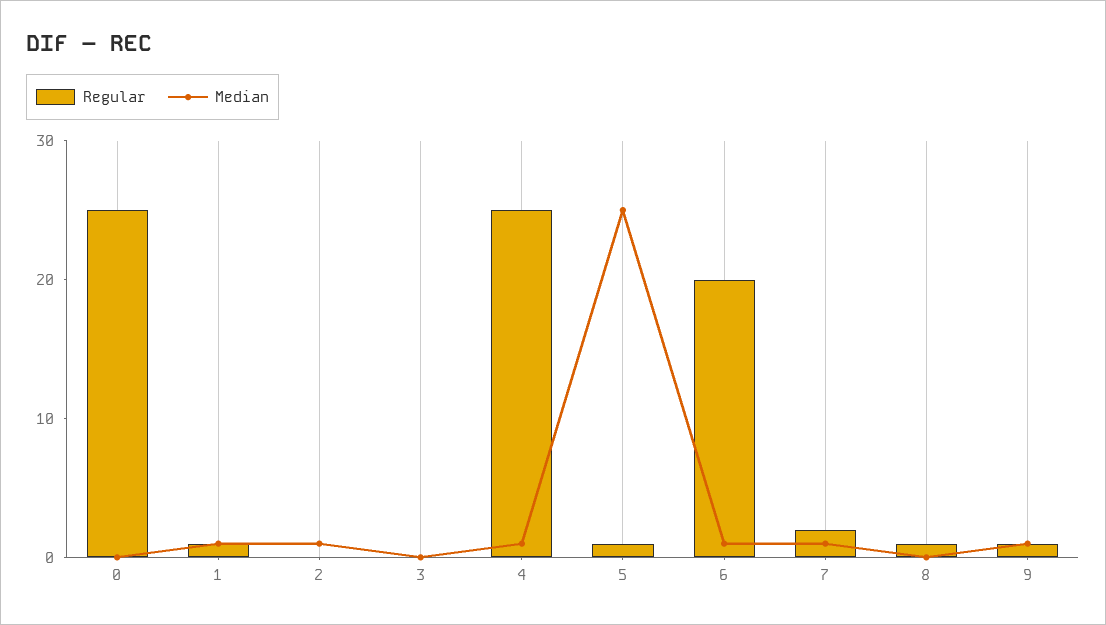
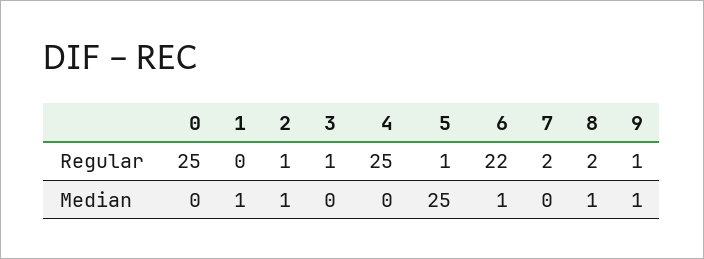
Regular, 1: 1 -> 0
Regular, 2: 0 -> 1
Regular, 3: 0 -> 1
Median, 4: 1 -> 0
Regular, 6: 20 -> 22
Median, 7: 1 -> 0
Regular, 8: 1 -> 2
Median, 8: 0 -> 1

